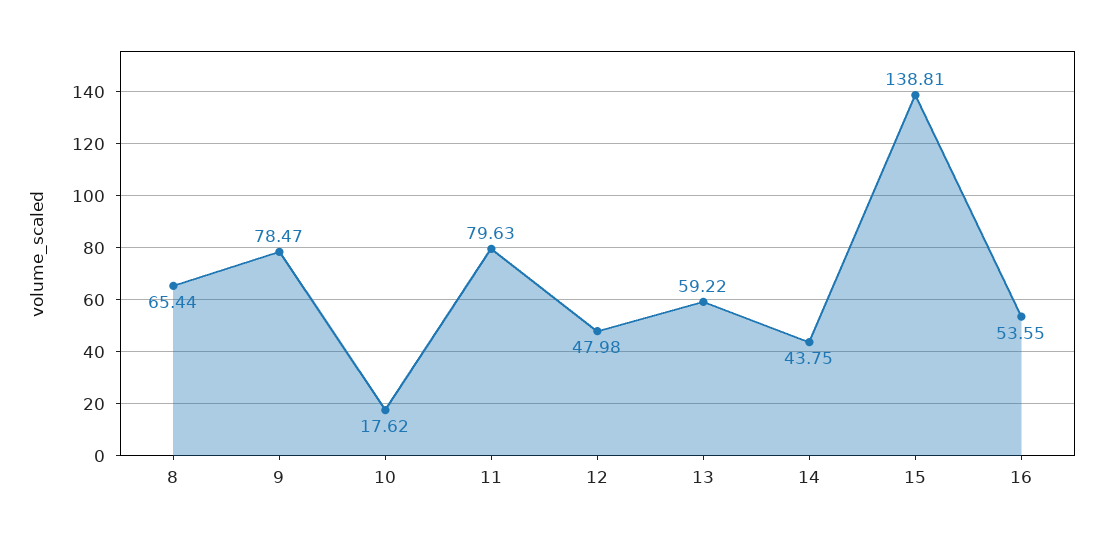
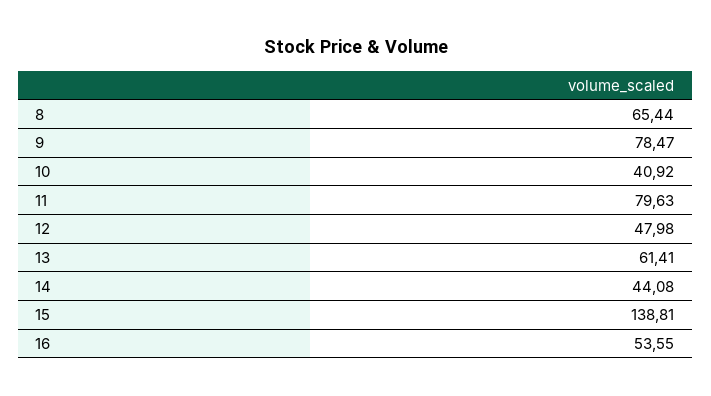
10: 17.62 -> 40.92
13: 59.22 -> 61.41
14: 43.75 -> 44.08

